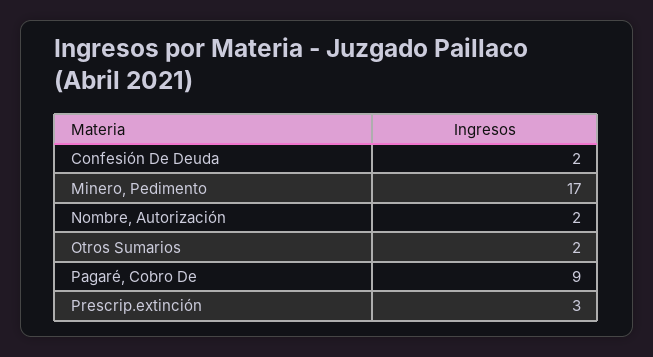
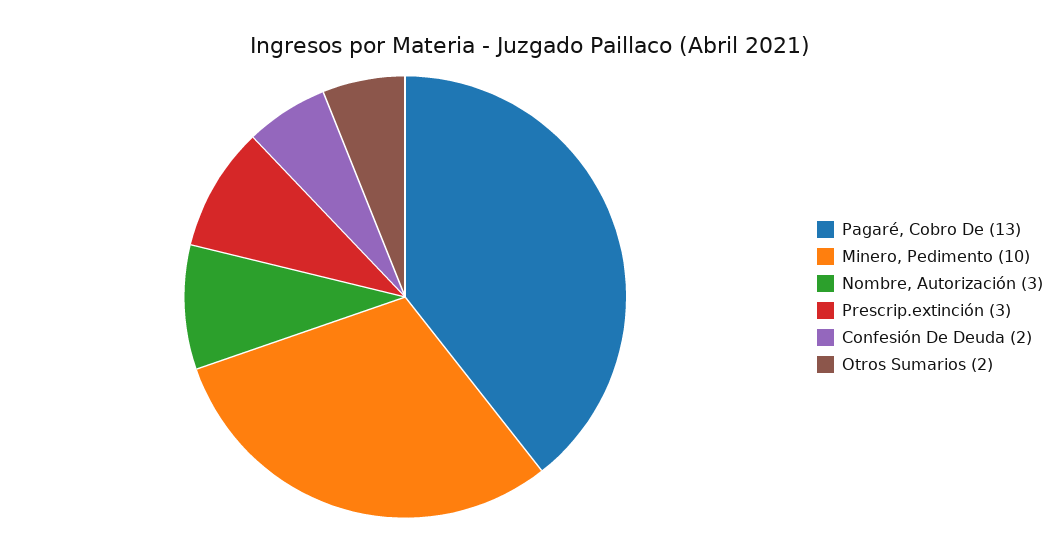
Minero, Pedimento: 17 -> 10
Nombre, Autorización: 2 -> 3
Pagaré, Cobro De: 9 -> 13

